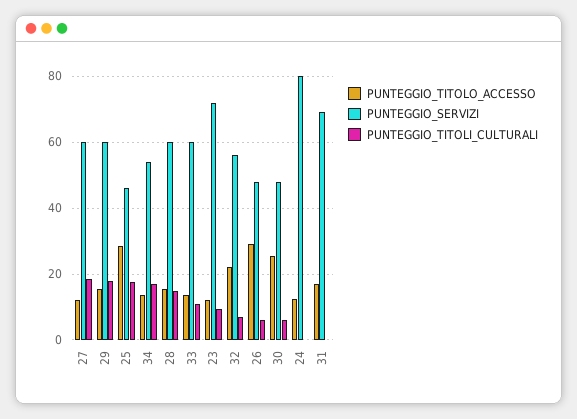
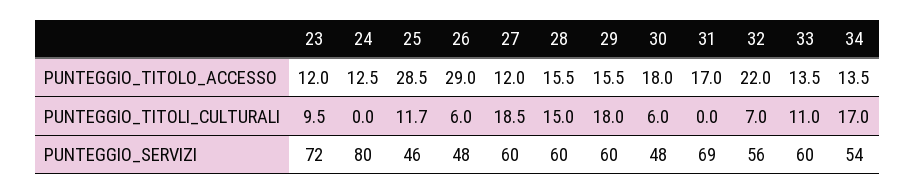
PUNTEGGIO_TITOLI_CULTURALI, 25: 18 -> 11.7
PUNTEGGIO_TITOLO_ACCESSO, 30: 26 -> 18

